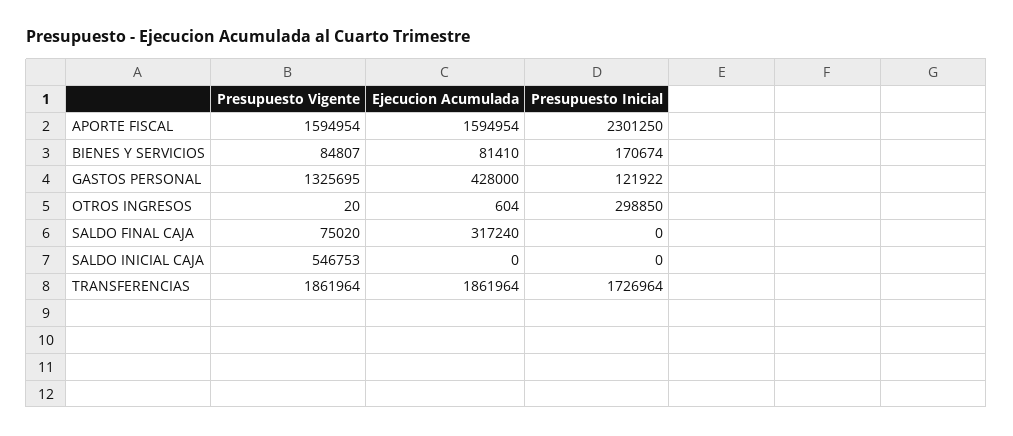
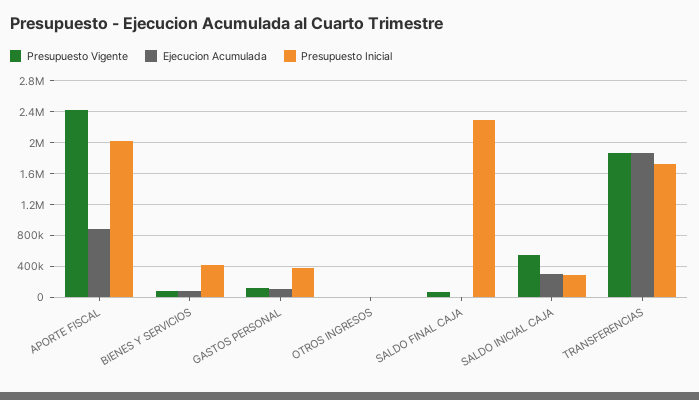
Presupuesto Vigente, APORTE FISCAL: 1594954 -> 2400000
Ejecucion Acumulada, APORTE FISCAL: 1594954 -> 900000
Presupuesto Inicial, APORTE FISCAL: 2301250 -> 2000000
Presupuesto Inicial, BIENES Y SERVICIOS: 170674 -> 400000
Presupuesto Vigente, GASTOS PERSONAL: 1325695 -> 100000
Ejecucion Acumulada, GASTOS PERSONAL: 428000 -> 100000
Presupuesto Inicial, GASTOS PERSONAL: 121922 -> 400000
Presupuesto Inicial, OTROS INGRESOS: 298850 -> 0
Ejecucion Acumulada, SALDO FINAL CAJA: 317240 -> 0
Presupuesto Inicial, SALDO FINAL CAJA: 0 -> 2300000
Ejecucion Acumulada, SALDO INICIAL CAJA: 0 -> 300000
Presupuesto Inicial, SALDO INICIAL CAJA: 0 -> 300000

